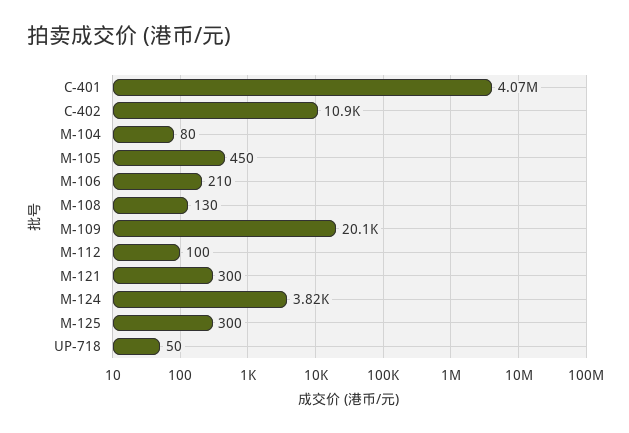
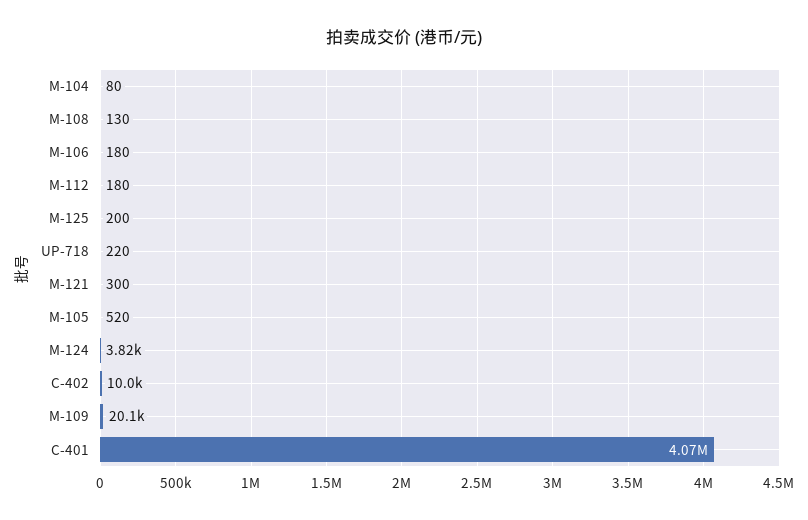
C-402: 10900 -> 10000
M-105: 450 -> 520
M-106: 210 -> 180
M-112: 100 -> 180
M-125: 300 -> 200
UP-718: 50 -> 220

